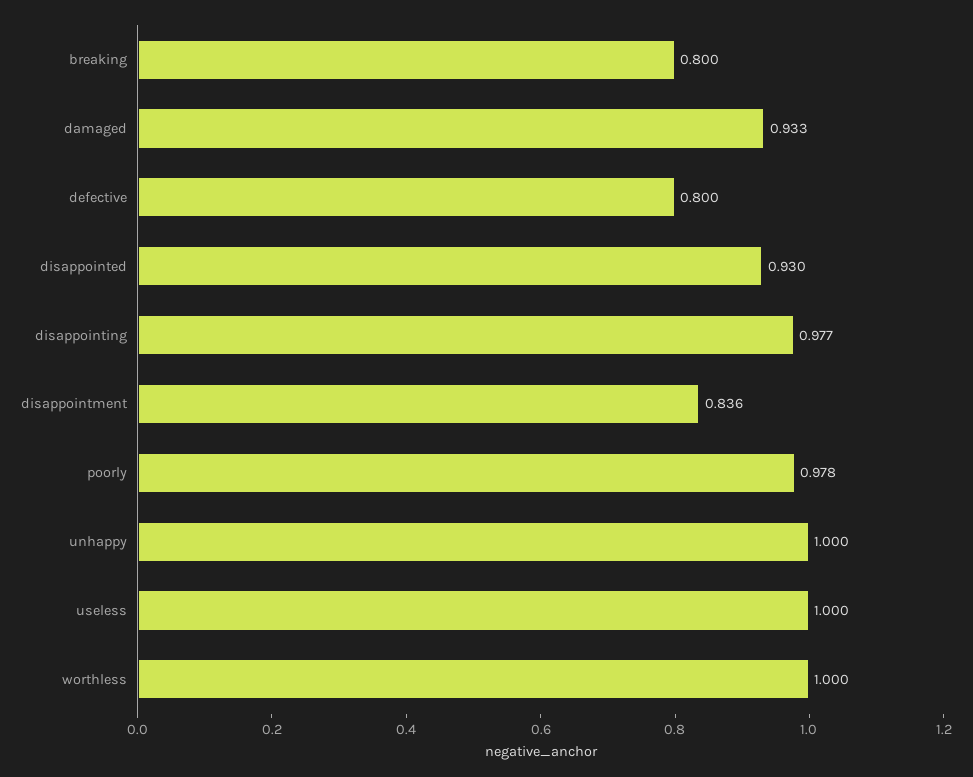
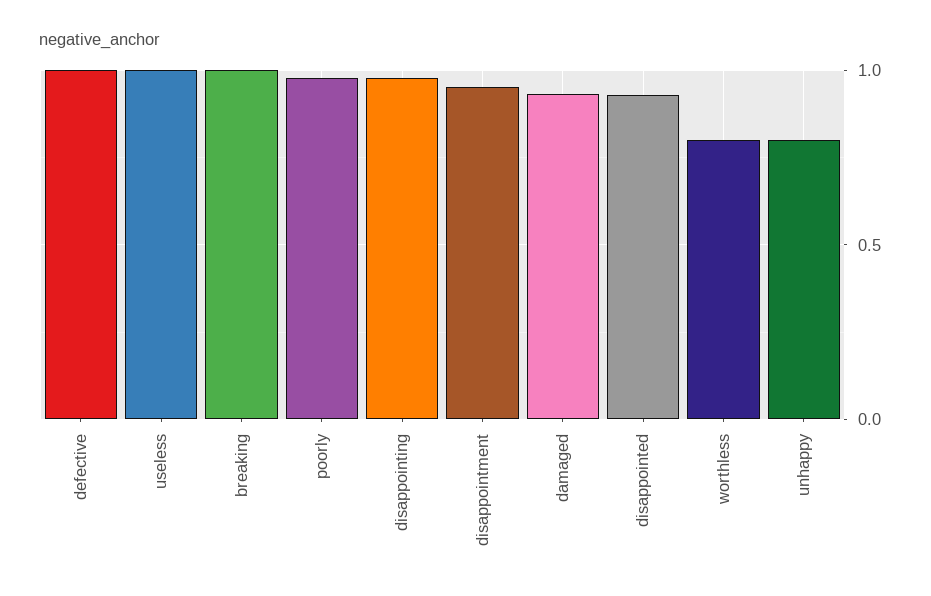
breaking: 0.8 -> 1
defective: 0.8 -> 1
disappointment: 0.836 -> 0.95
unhappy: 1 -> 0.8
worthless: 1 -> 0.8

